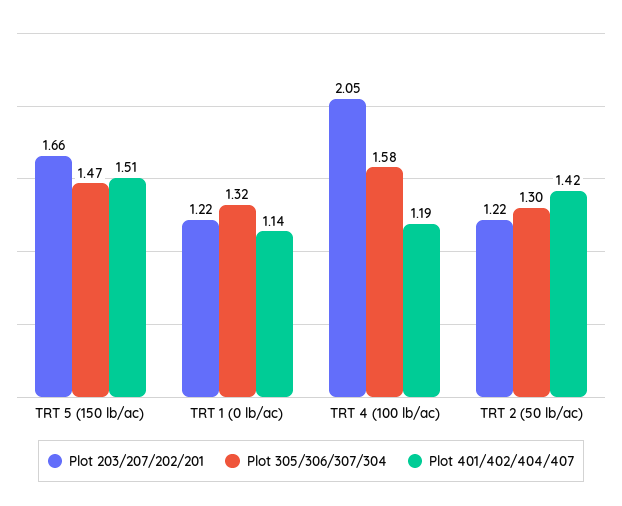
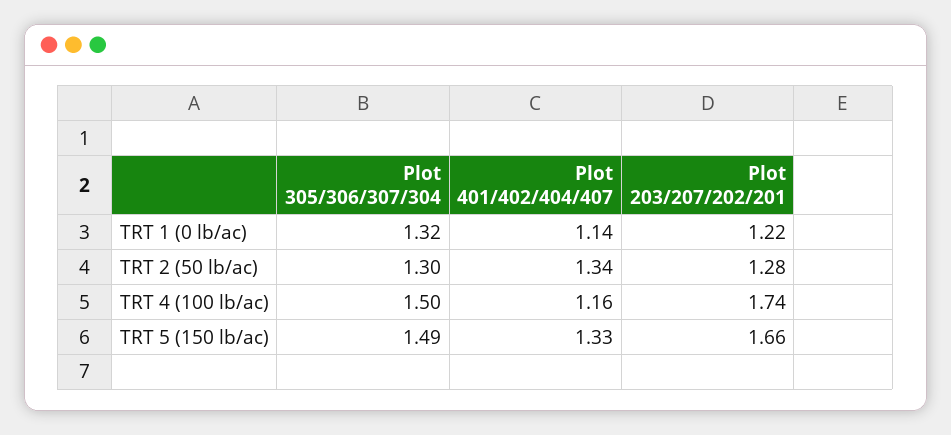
Plot 305/306/307/304, TRT 5 (150 lb/ac): 1.47 -> 1.49
Plot 401/402/404/407, TRT 5 (150 lb/ac): 1.51 -> 1.33
Plot 203/207/202/201, TRT 4 (100 lb/ac): 2.05 -> 1.74
Plot 305/306/307/304, TRT 4 (100 lb/ac): 1.58 -> 1.5
Plot 401/402/404/407, TRT 4 (100 lb/ac): 1.19 -> 1.16
Plot 203/207/202/201, TRT 2 (50 lb/ac): 1.22 -> 1.28
Plot 401/402/404/407, TRT 2 (50 lb/ac): 1.42 -> 1.34

